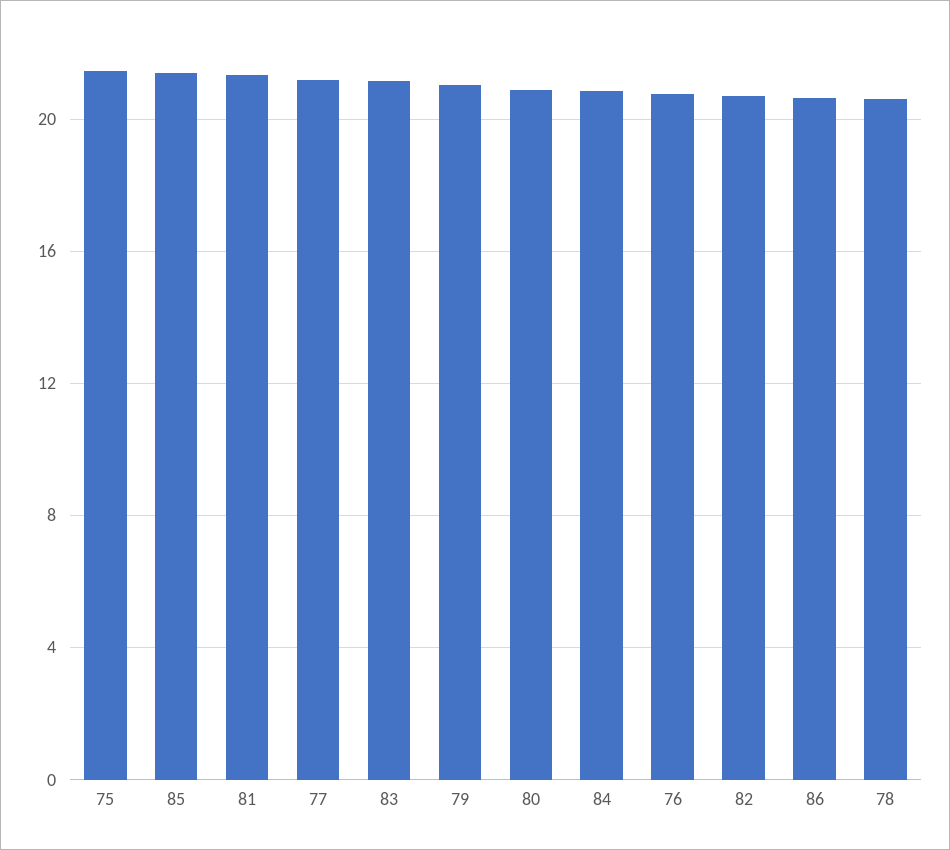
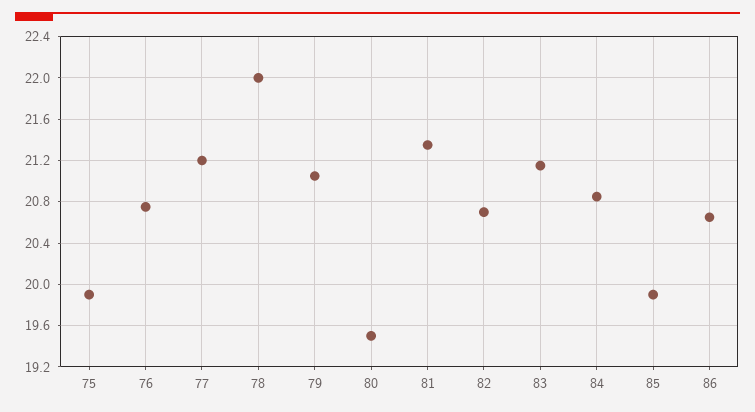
75: 21.5 -> 19.9
85: 21.5 -> 19.9
80: 21 -> 19.5
78: 20.5 -> 22

